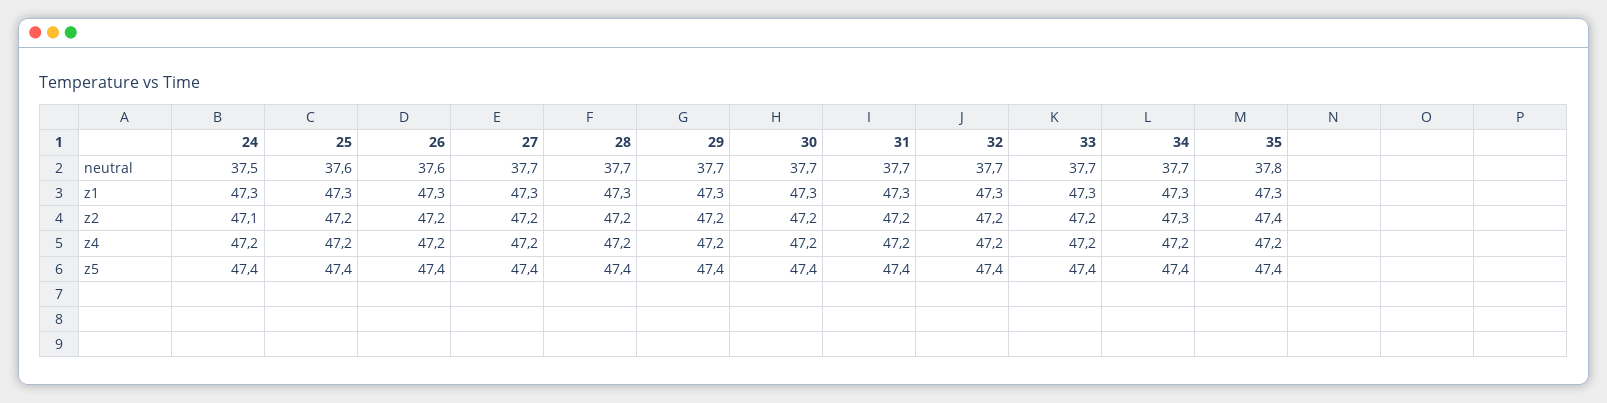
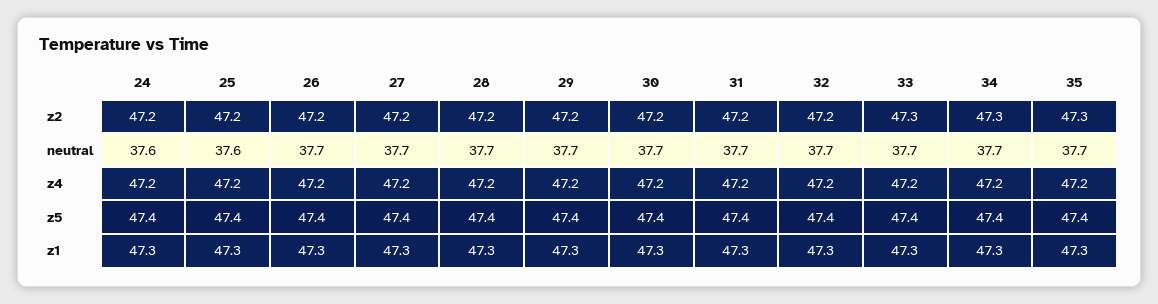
24, neutral: 37.5 -> 37.6
26, neutral: 37.6 -> 37.7
35, neutral: 37.8 -> 37.7
24, z2: 47.1 -> 47.2
33, z2: 47.2 -> 47.3
35, z2: 47.4 -> 47.3

